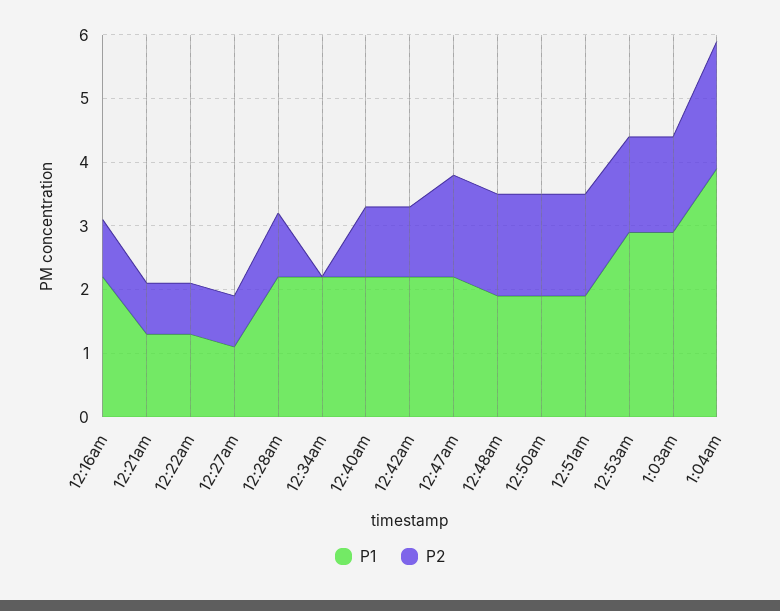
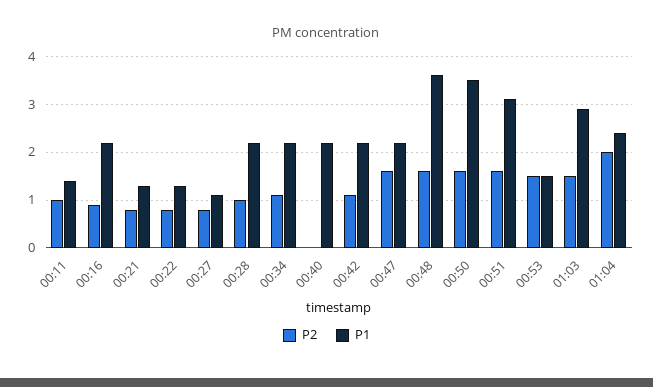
P2, 12:34am: 0 -> 1
P2, 12:40am: 1 -> 0
P1, 12:48am: 2 -> 3.5
P1, 12:50am: 2 -> 3.5
P1, 12:51am: 2 -> 3
P1, 12:53am: 3 -> 1.5
P1, 1:04am: 4 -> 2.5
P2, 00:11: none -> 1
P1, 00:11: none -> 1.5

